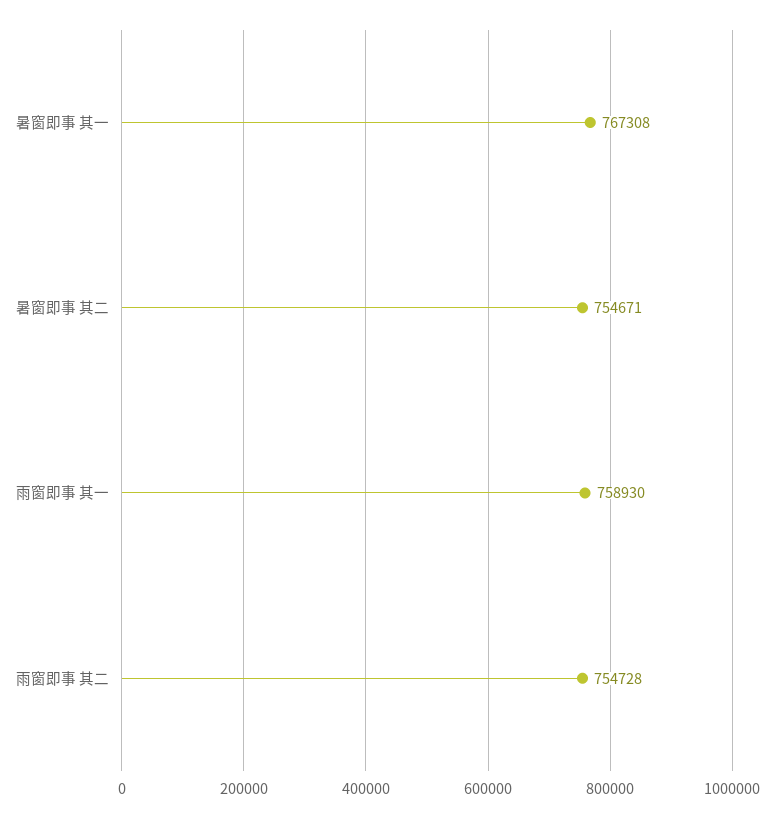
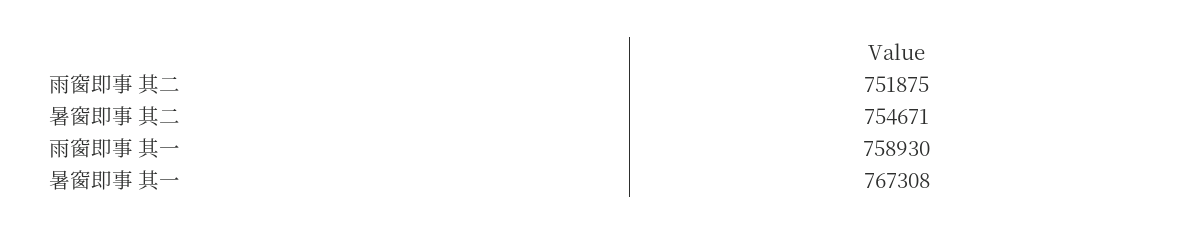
雨窗即事 其二: 754728 -> 751875

